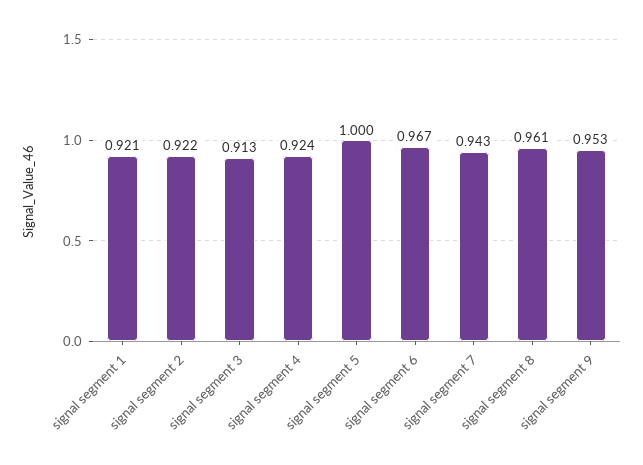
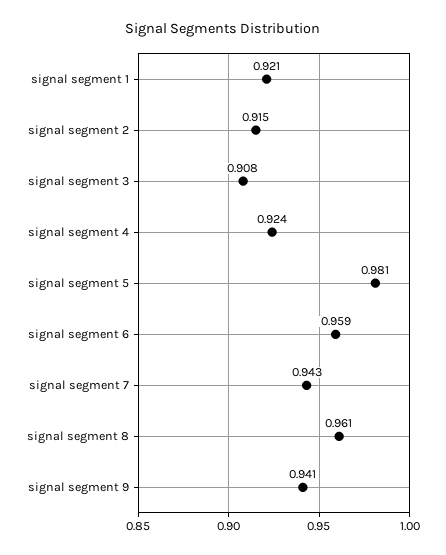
signal segment 2: 0.922 -> 0.915
signal segment 3: 0.913 -> 0.908
signal segment 5: 1 -> 0.981
signal segment 6: 0.967 -> 0.959
signal segment 9: 0.953 -> 0.941

